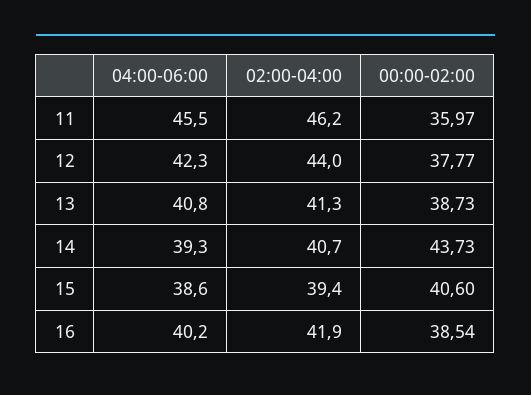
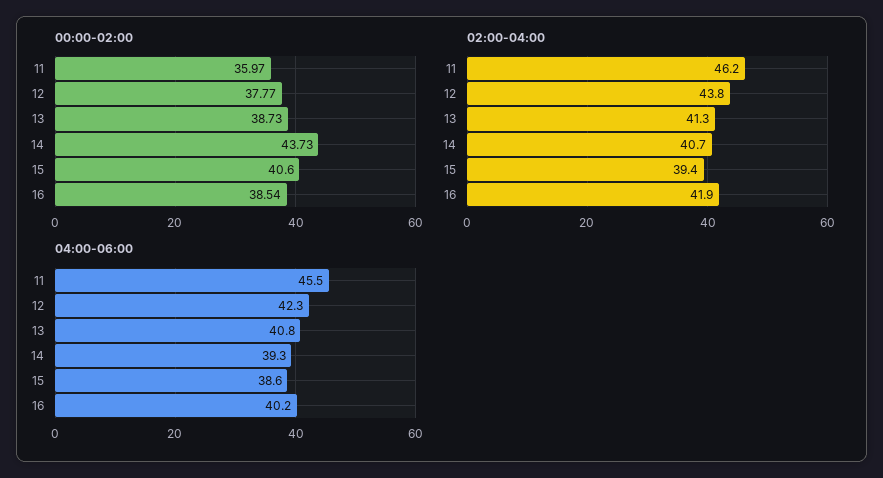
02:00-04:00, 12: 44 -> 43.8

